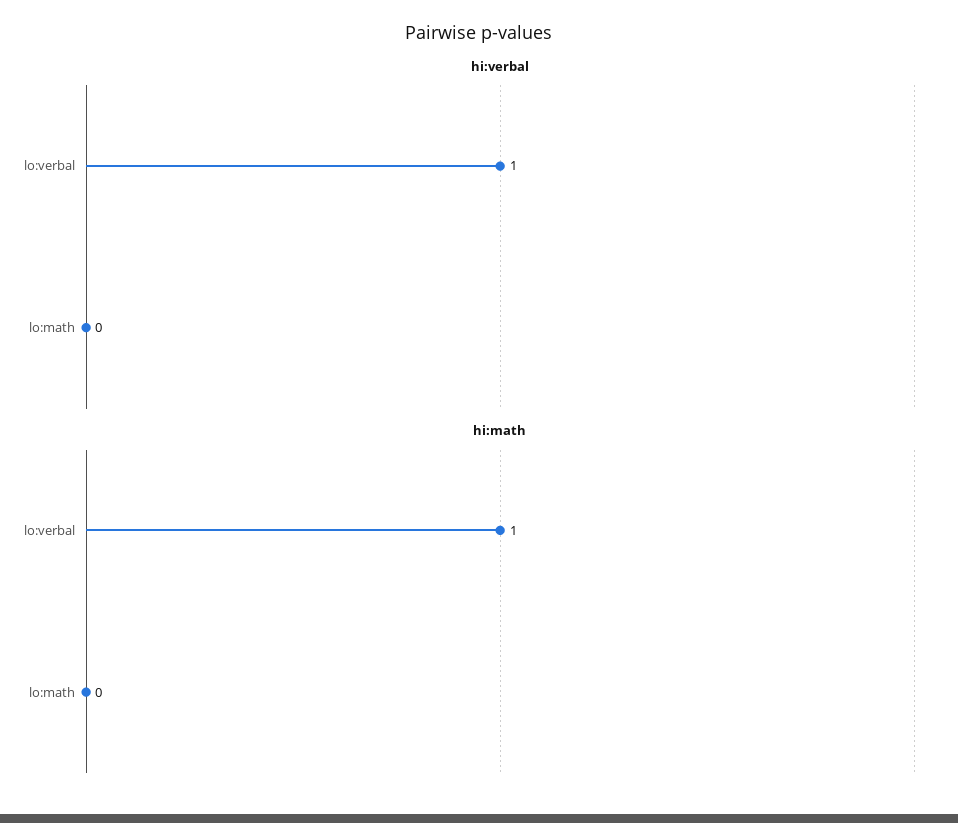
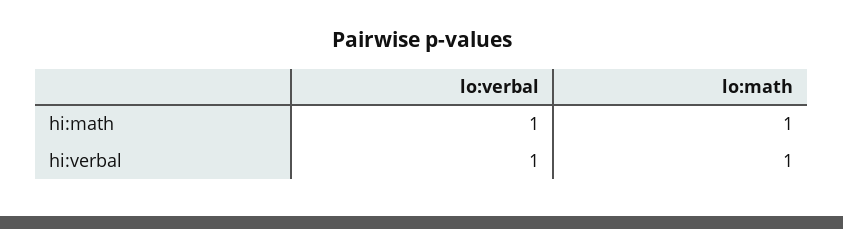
hi:verbal, lo:math: 0 -> 1
hi:math, lo:math: 0 -> 1

